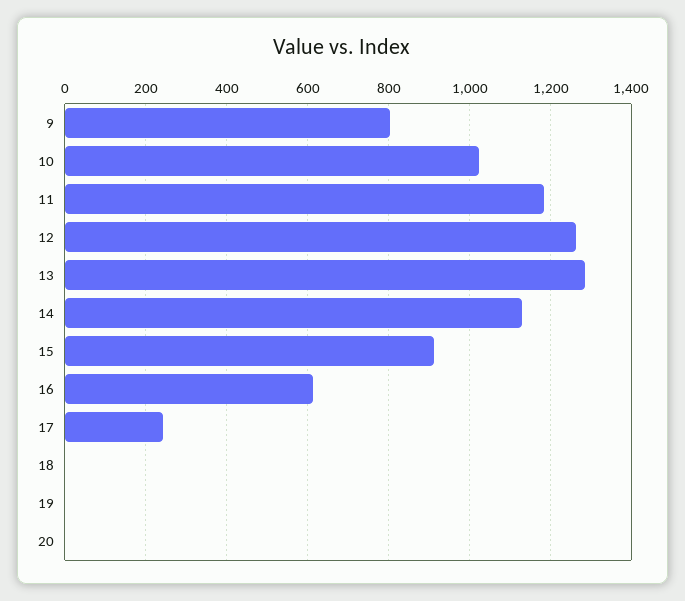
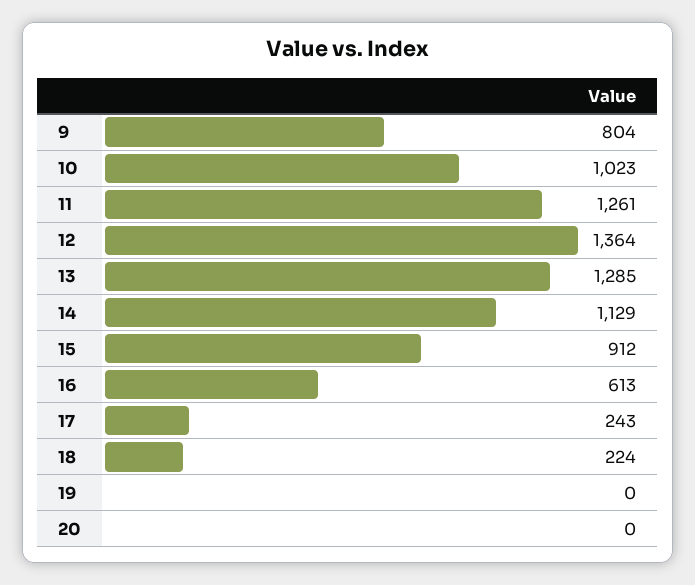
11: 1180 -> 1261
12: 1260 -> 1364
18: 0 -> 224

